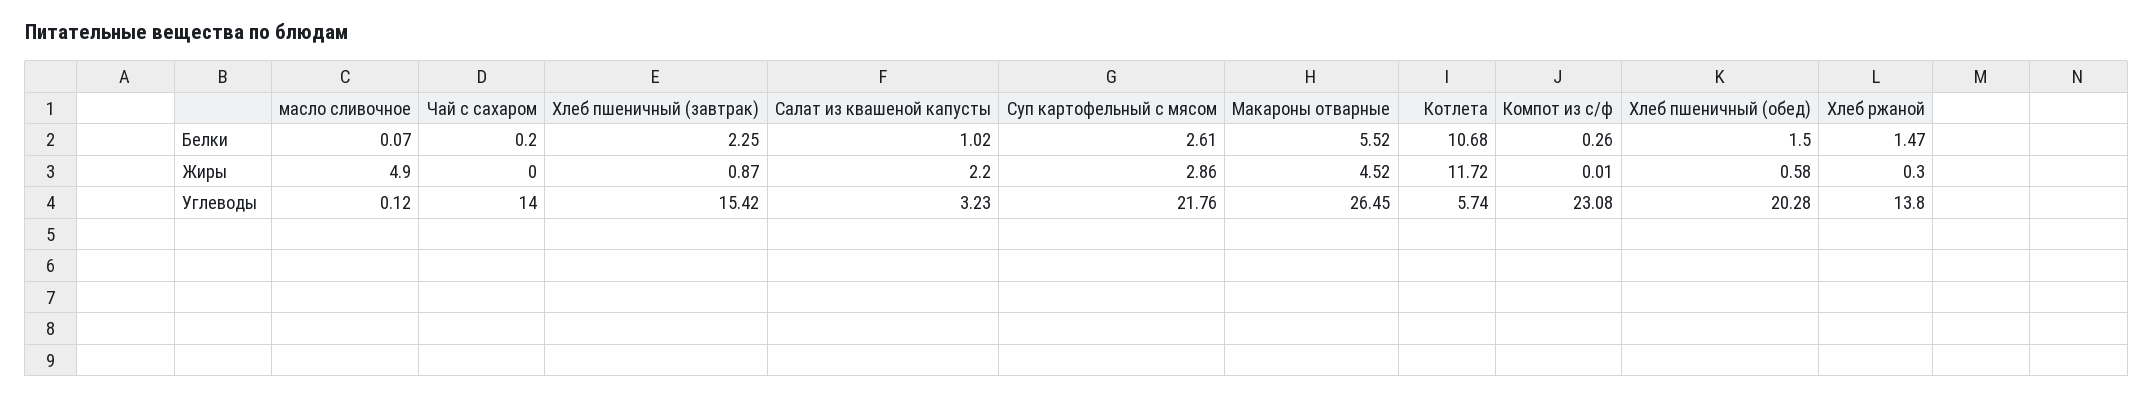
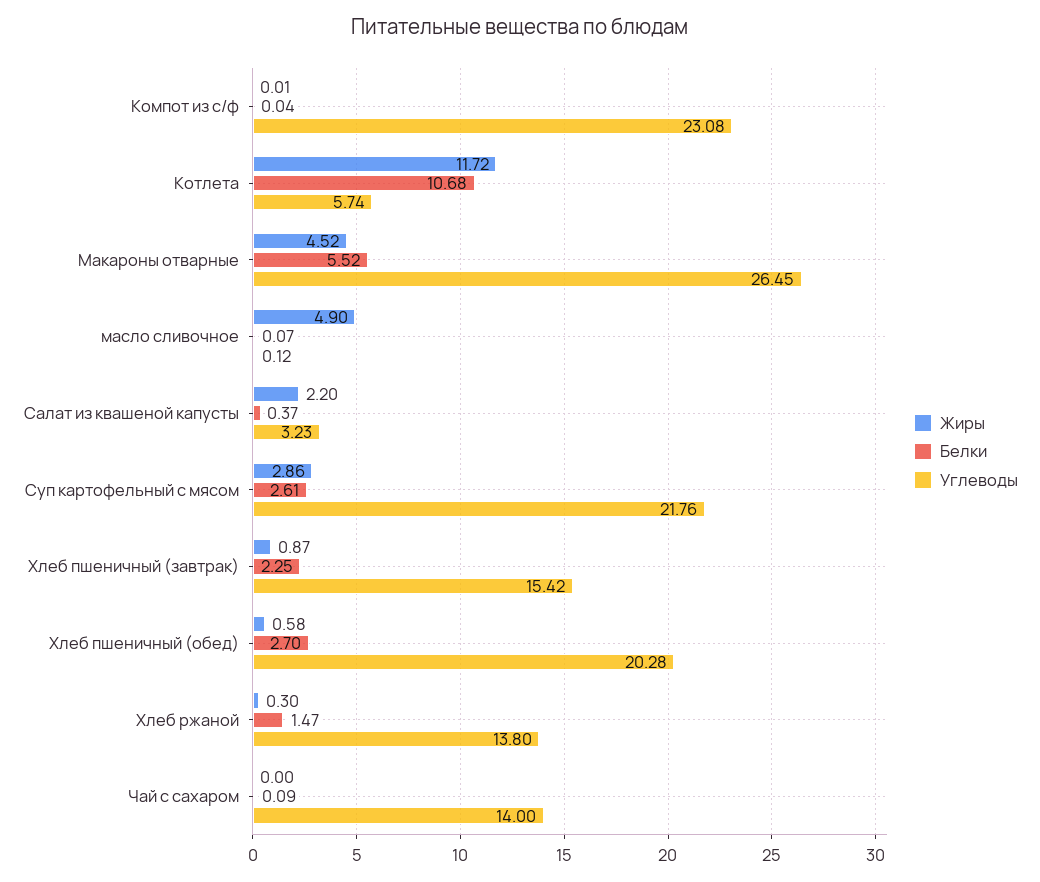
Белки, Чай с сахаром: 0.2 -> 0.09
Белки, Салат из квашеной капусты: 1.02 -> 0.37
Белки, Компот из с/ф: 0.26 -> 0.04
Белки, Хлеб пшеничный (обед): 1.5 -> 2.7

